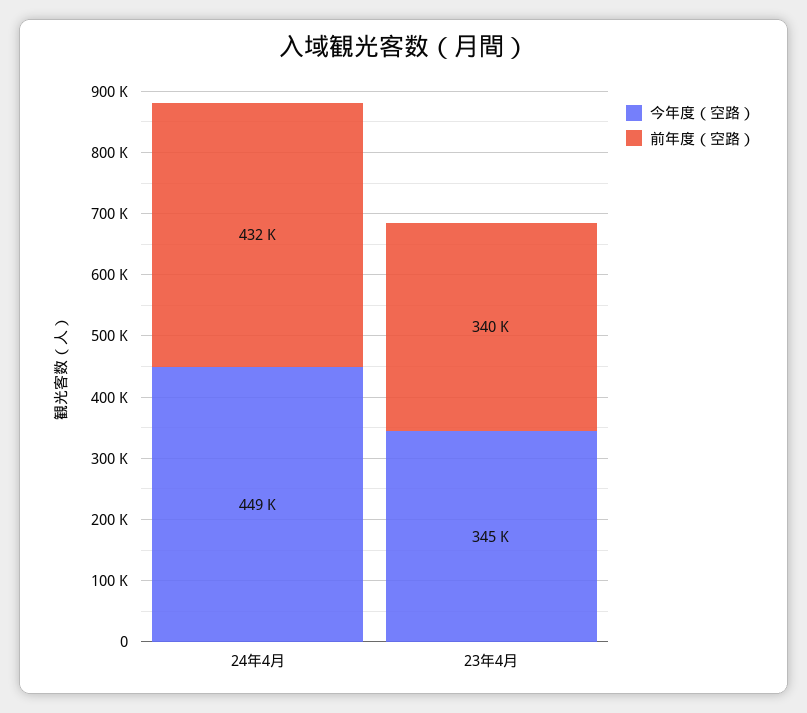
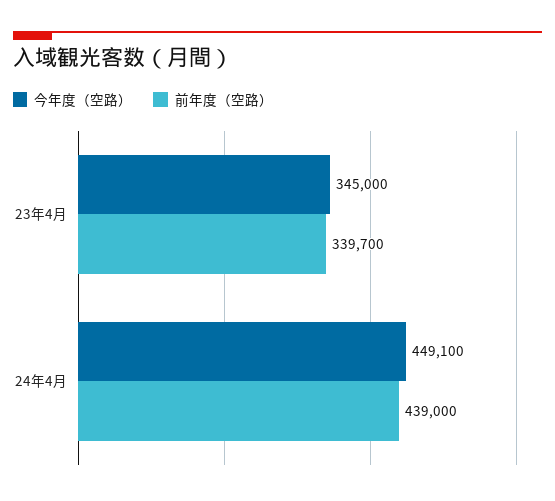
前年度（空路）, 24年4月: 432000 -> 439000

